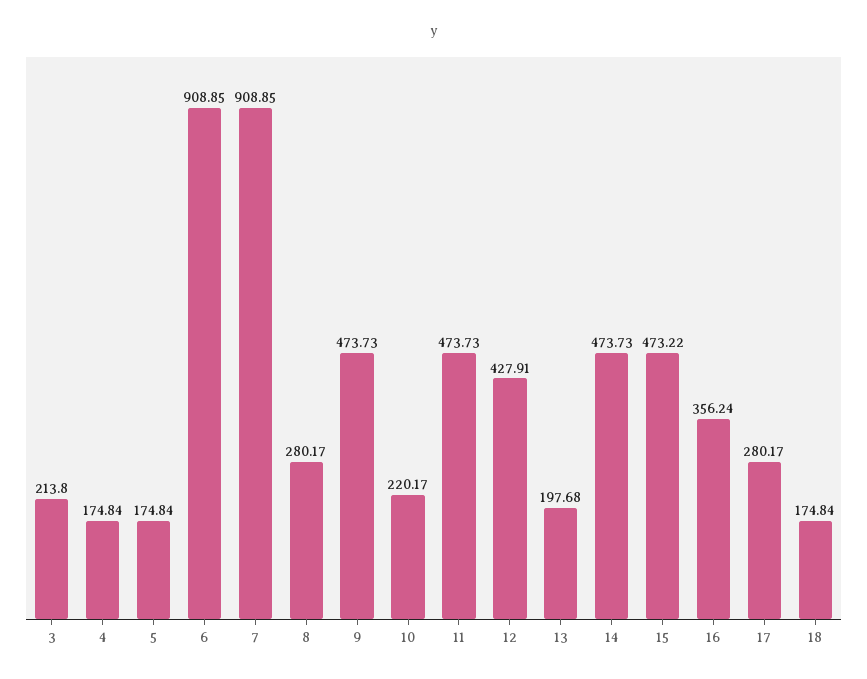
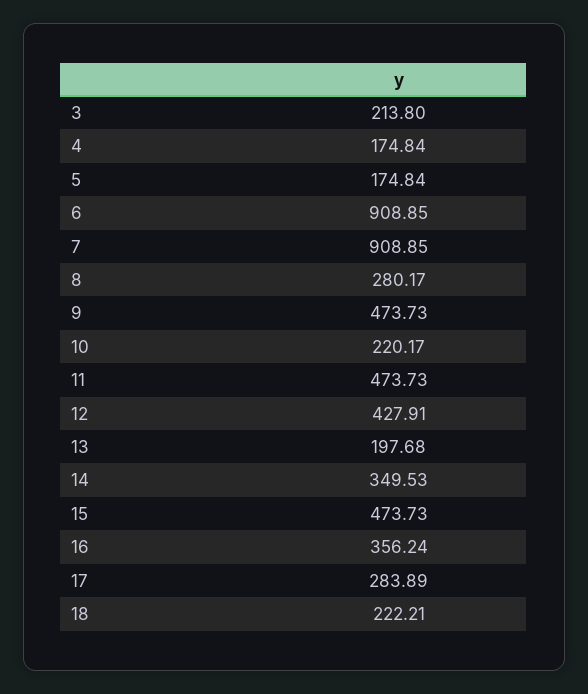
14: 473.73 -> 349.53
15: 473.22 -> 473.73
17: 280.17 -> 283.89
18: 174.84 -> 222.21

